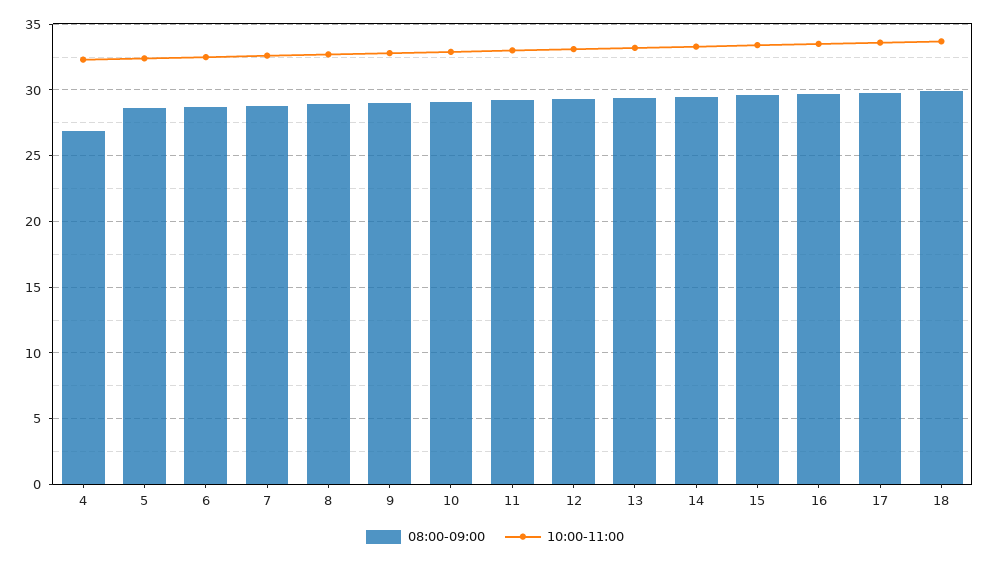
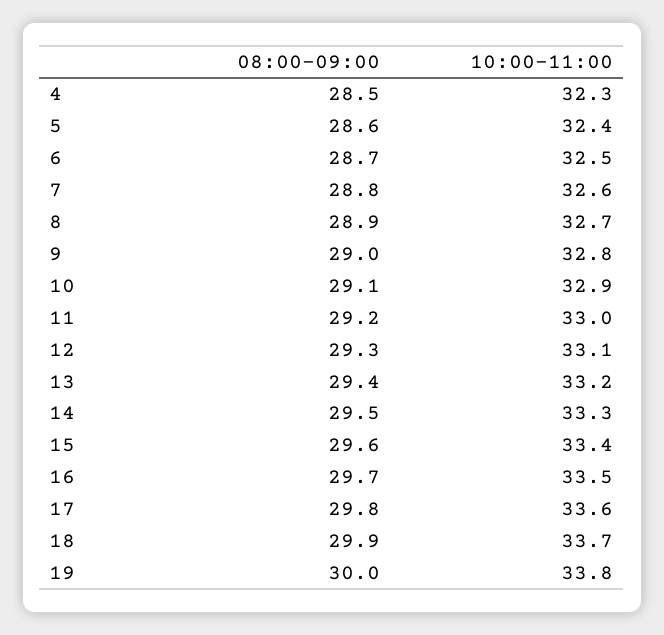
08:00-09:00, 4: 27 -> 28.5
08:00-09:00, 19: none -> 30
10:00-11:00, 19: none -> 33.8

